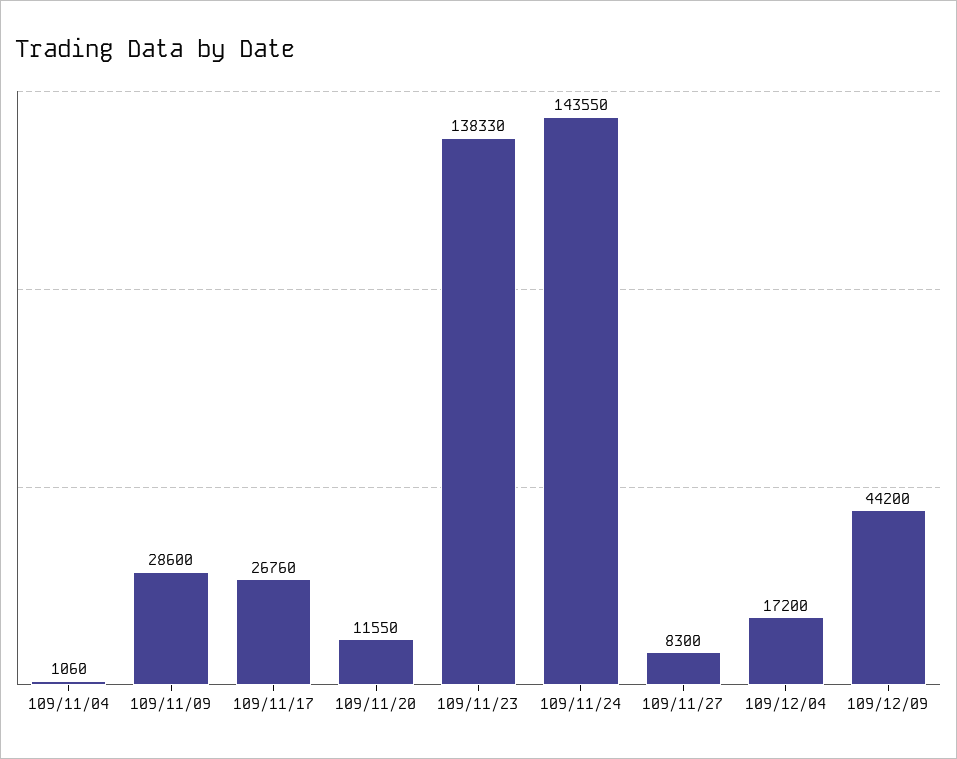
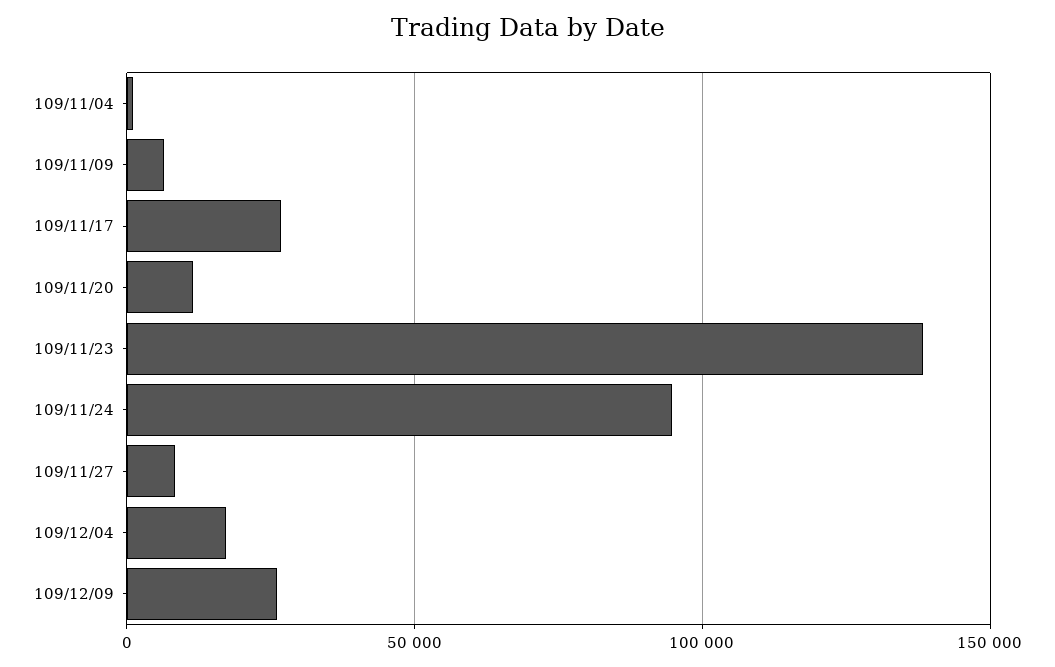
109/11/09: 28600 -> 5000
109/11/24: 143550 -> 95000
109/12/09: 44200 -> 25000

